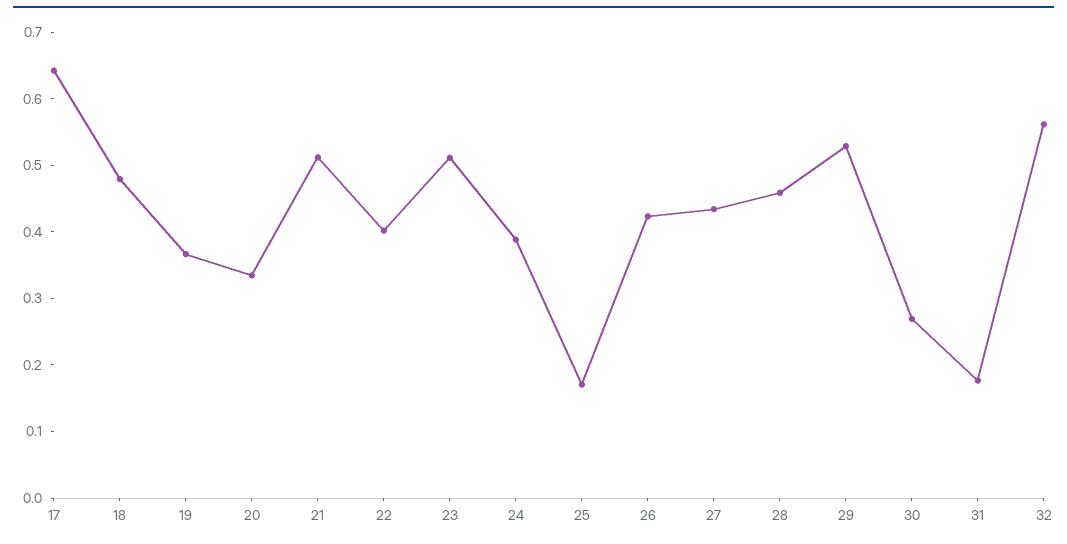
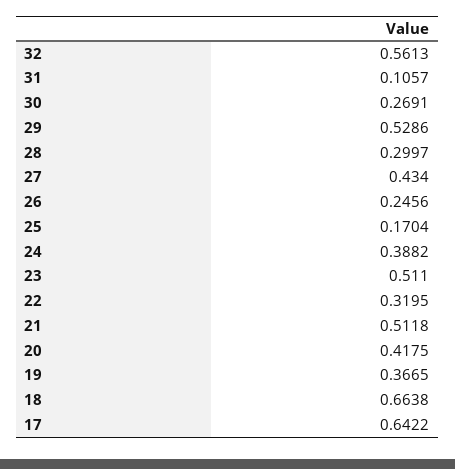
18: 0.48 -> 0.6638
20: 0.34 -> 0.4175
22: 0.4 -> 0.3195
26: 0.42 -> 0.2456
28: 0.46 -> 0.2997
31: 0.18 -> 0.1057

